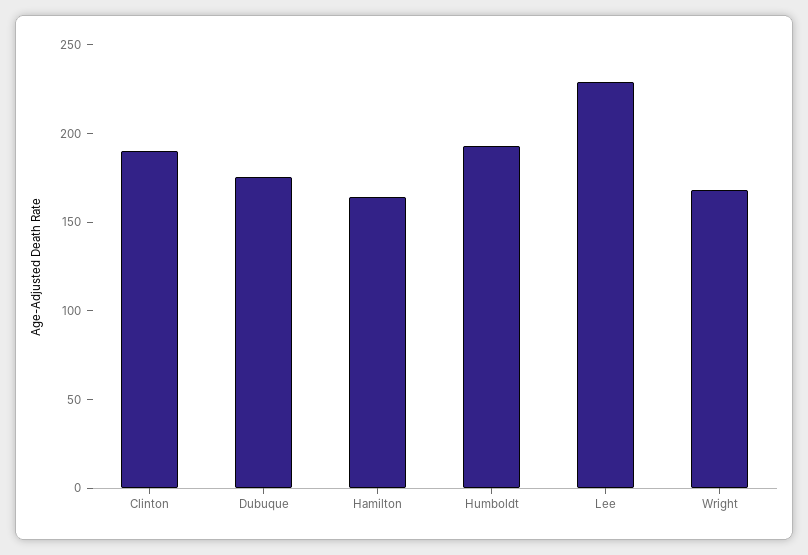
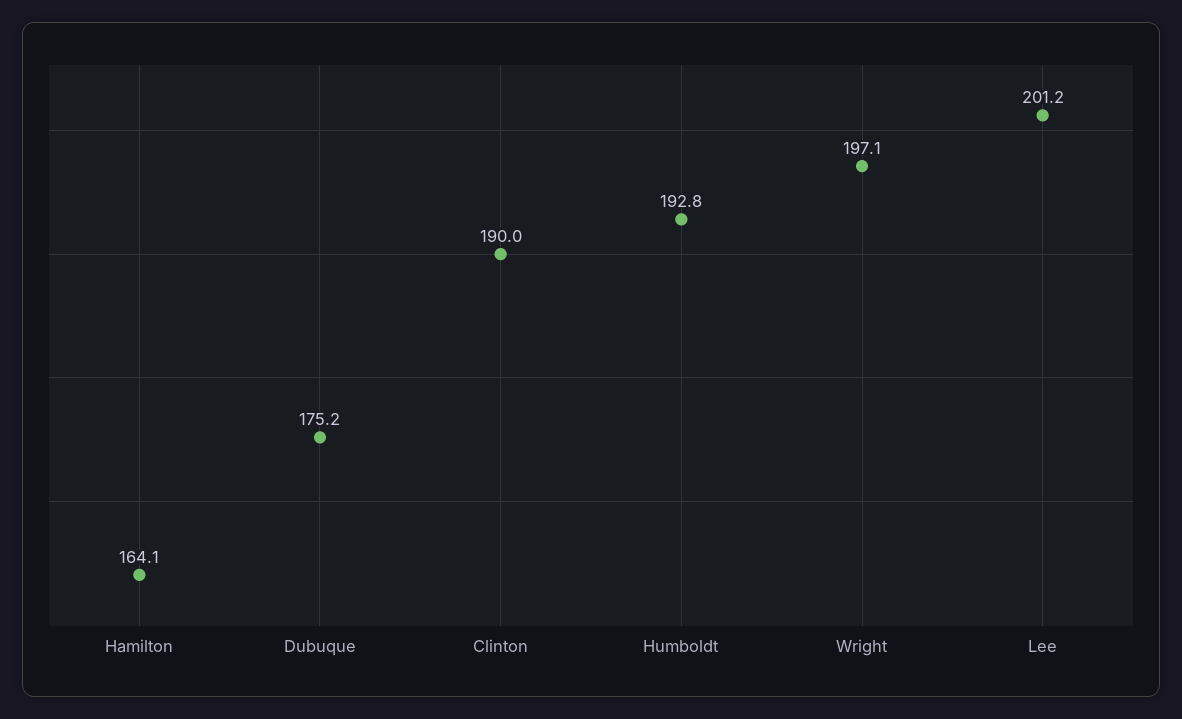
Lee: 230 -> 201.2
Wright: 170 -> 197.1

